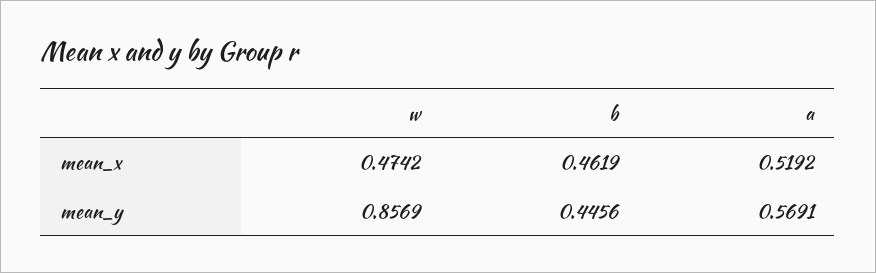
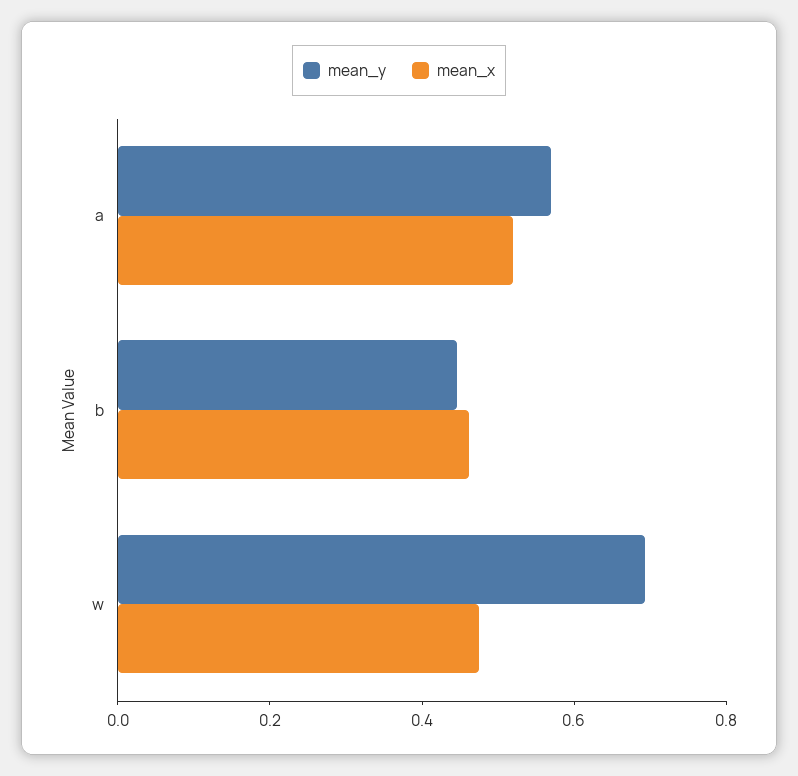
mean_y, w: 0.8569 -> 0.7

